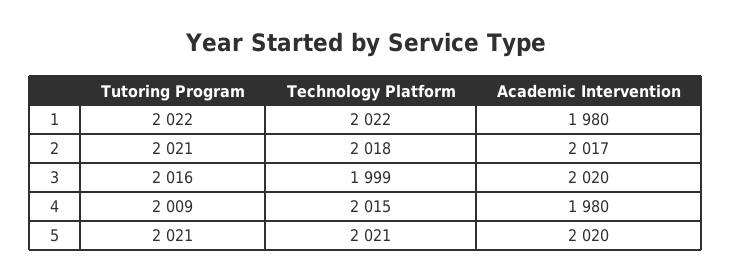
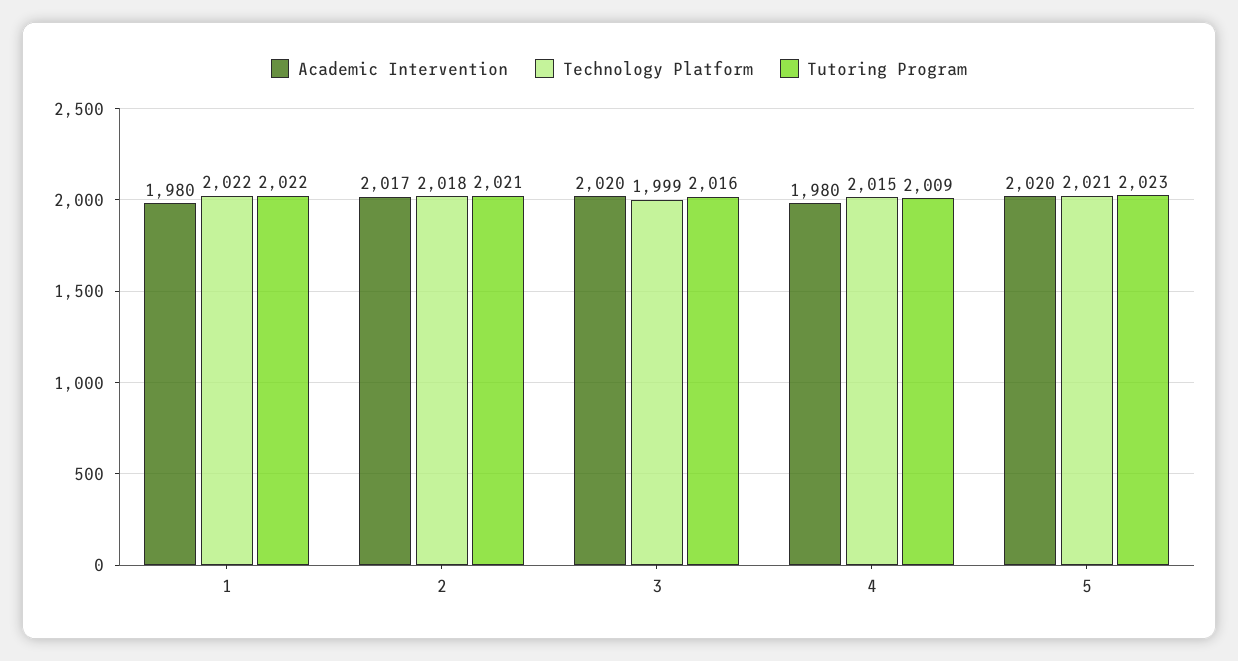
Tutoring Program, 5: 2021 -> 2023

